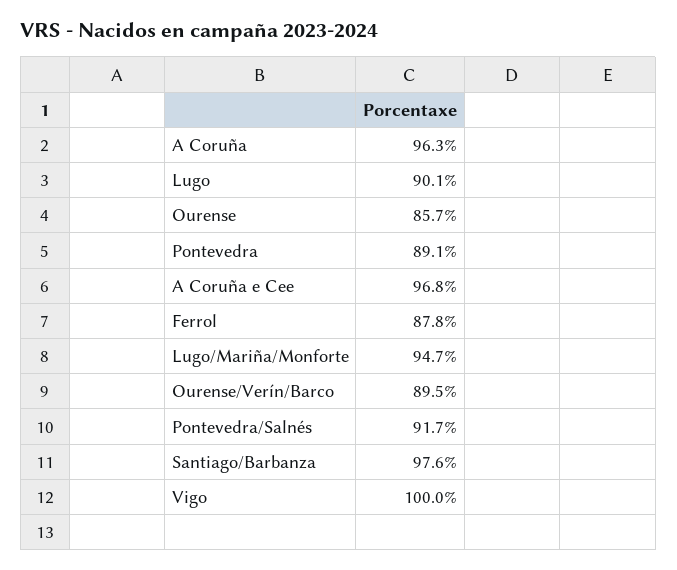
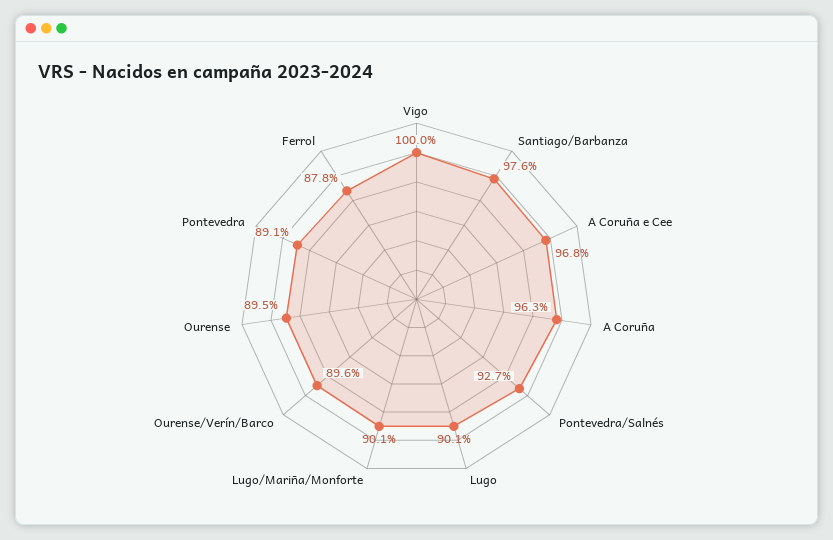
Ourense: 85.7 -> 89.5
Lugo/Mariña/Monforte: 94.7 -> 90.1
Ourense/Verín/Barco: 89.5 -> 89.6
Pontevedra/Salnés: 91.7 -> 92.7

